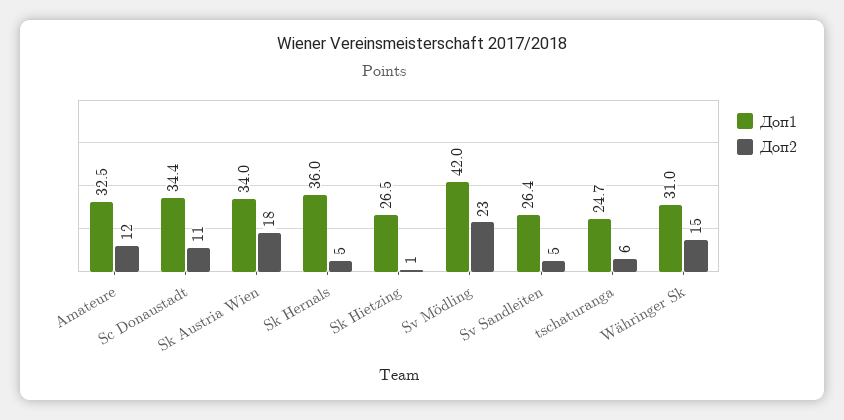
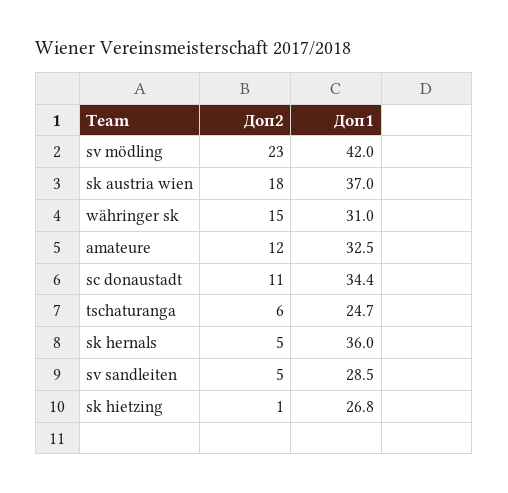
Доп1, Sk Austria Wien: 34 -> 37
Доп1, Sk Hietzing: 26.5 -> 26.8
Доп1, Sv Sandleiten: 26.4 -> 28.5

